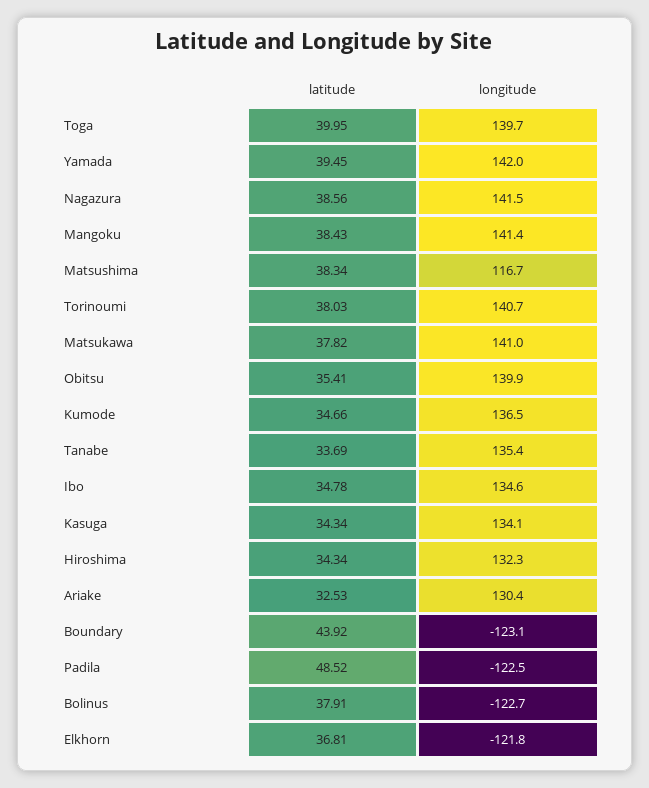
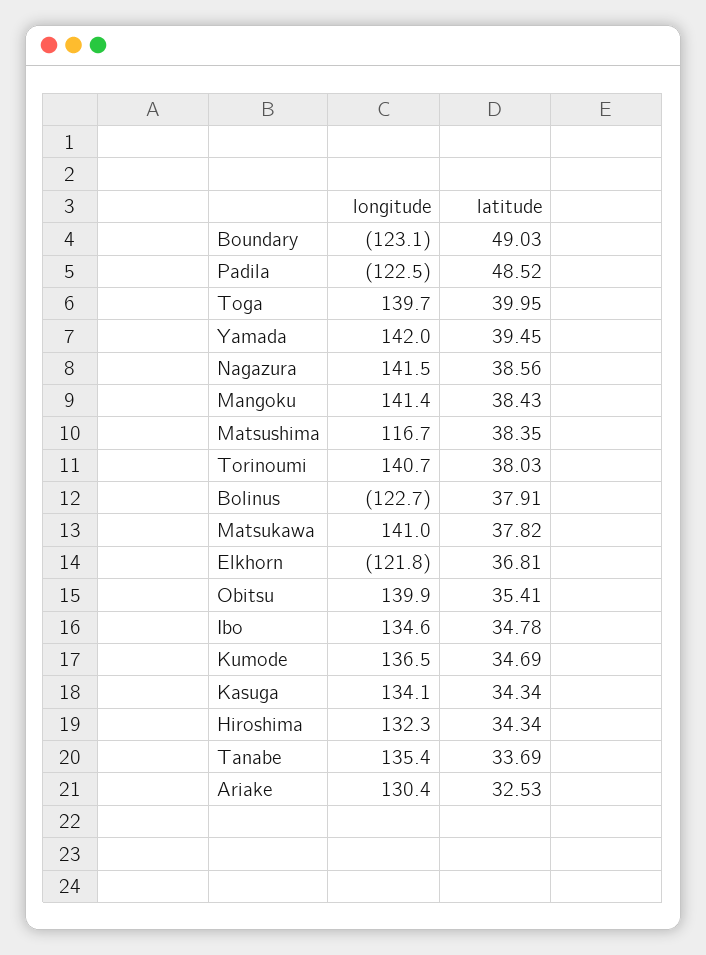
latitude, Matsushima: 38.34 -> 38.35
latitude, Kumode: 34.66 -> 34.69
latitude, Boundary: 43.92 -> 49.03

